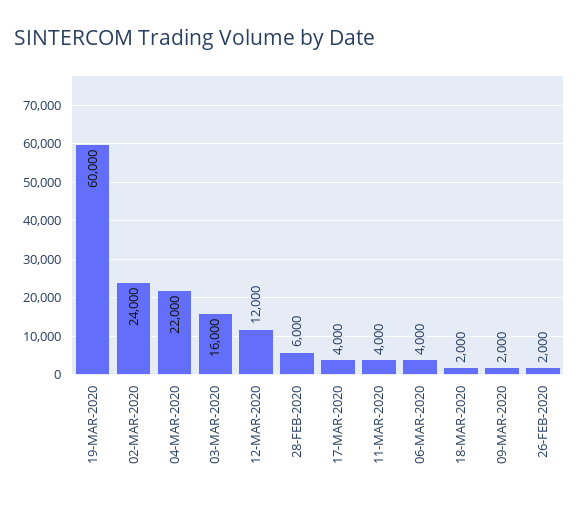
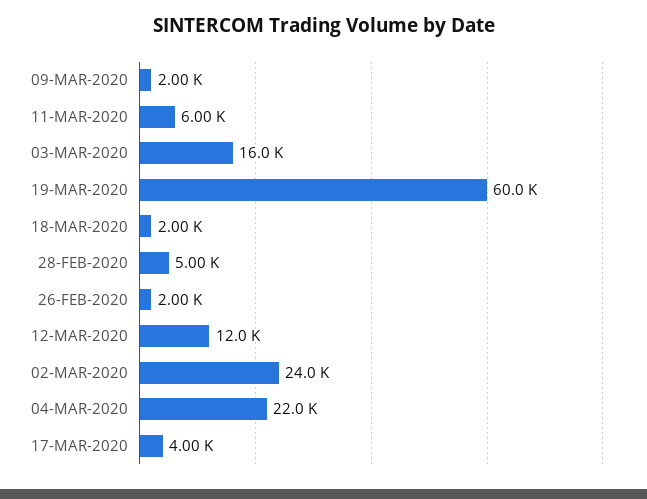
28-FEB-2020: 6000 -> 5000
11-MAR-2020: 4000 -> 6000
06-MAR-2020: 4000 -> none

